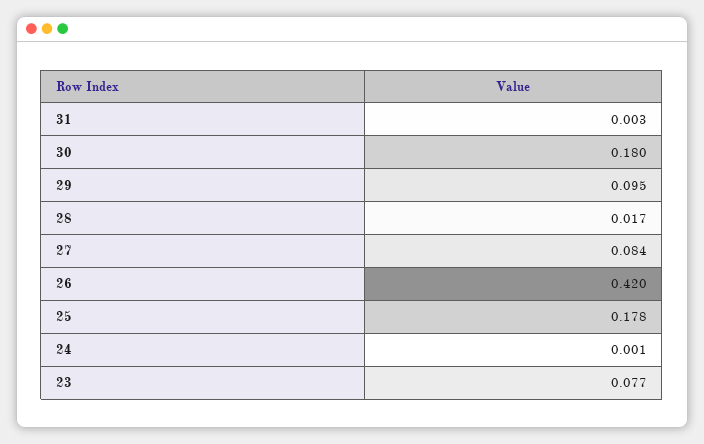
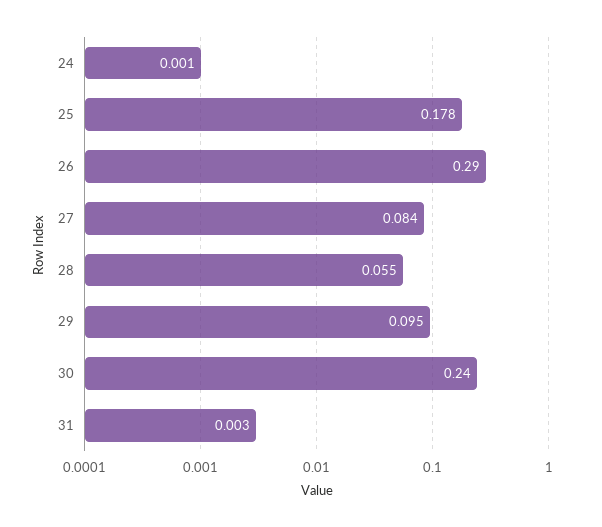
30: 0.18 -> 0.24
28: 0.017 -> 0.055
26: 0.42 -> 0.29
23: 0.077 -> none

